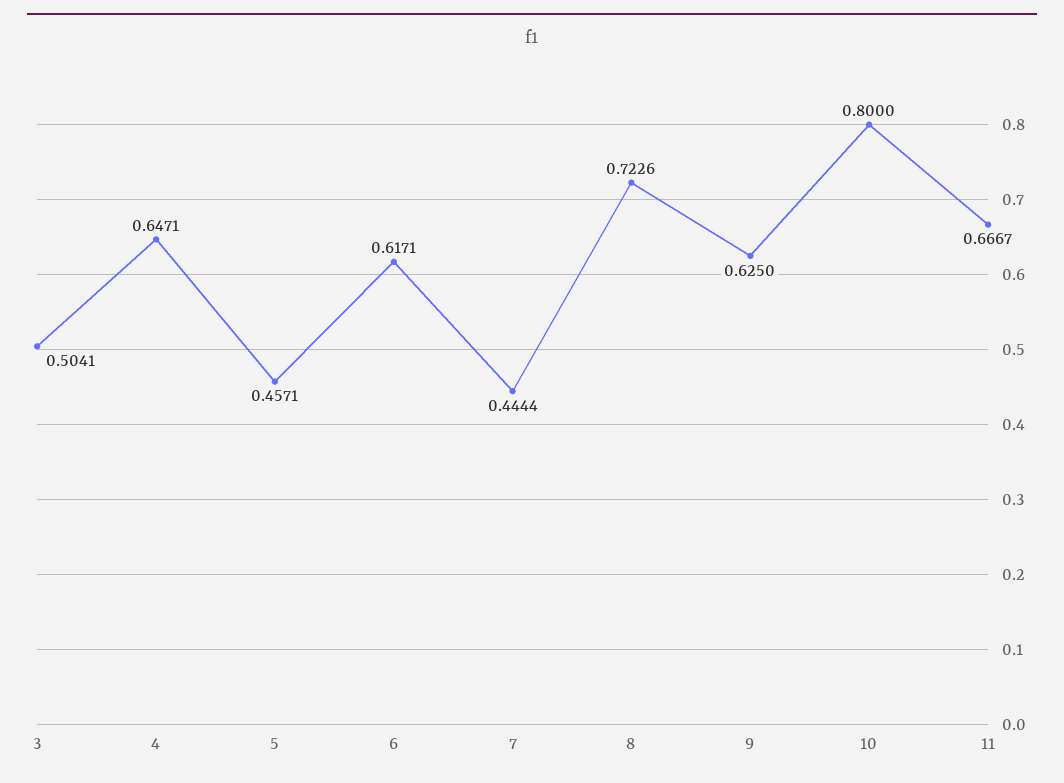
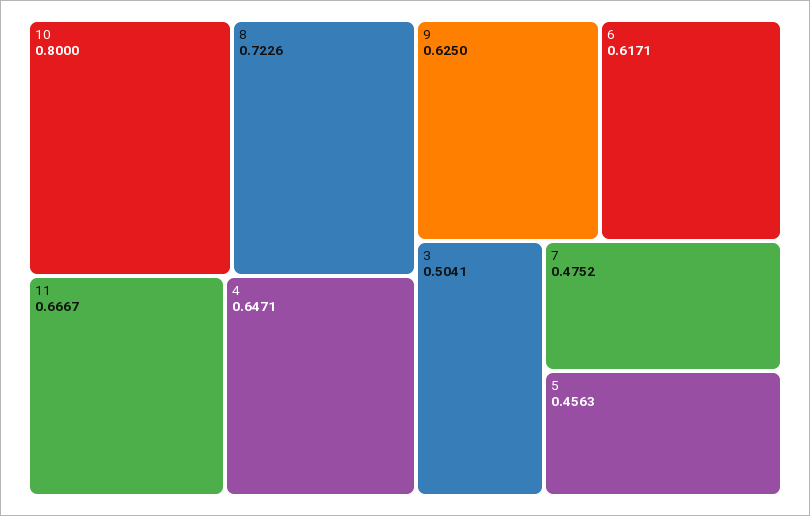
5: 0.4571 -> 0.4563
7: 0.4444 -> 0.4752

